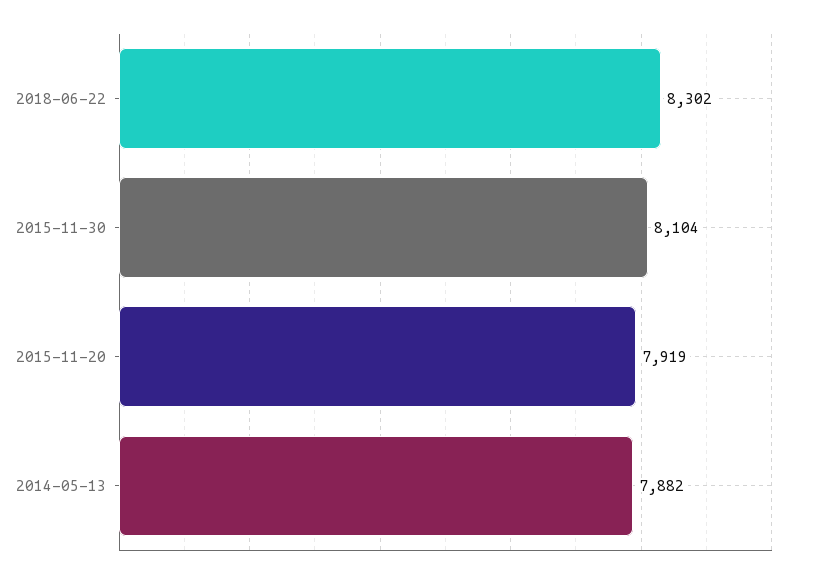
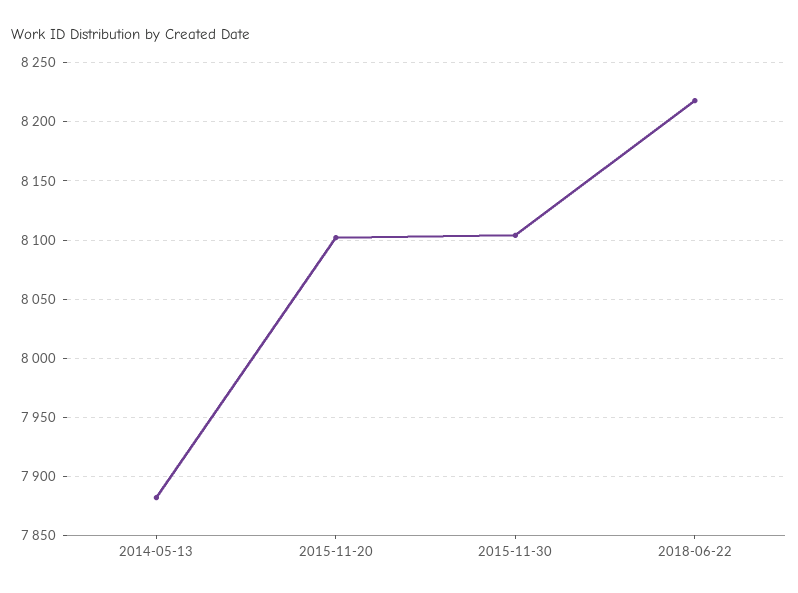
2018-06-22: 8302 -> 8220
2015-11-20: 7919 -> 8100

